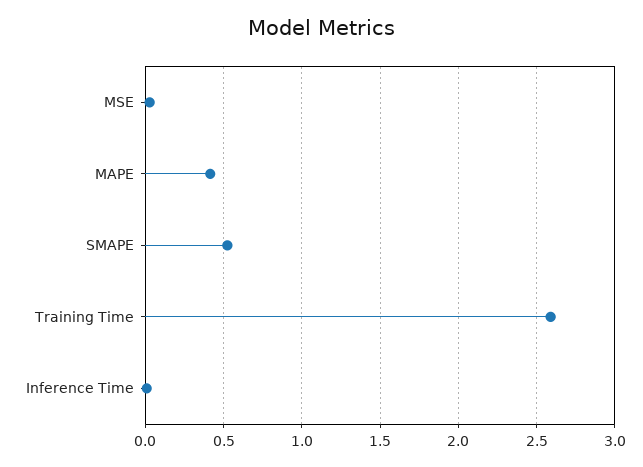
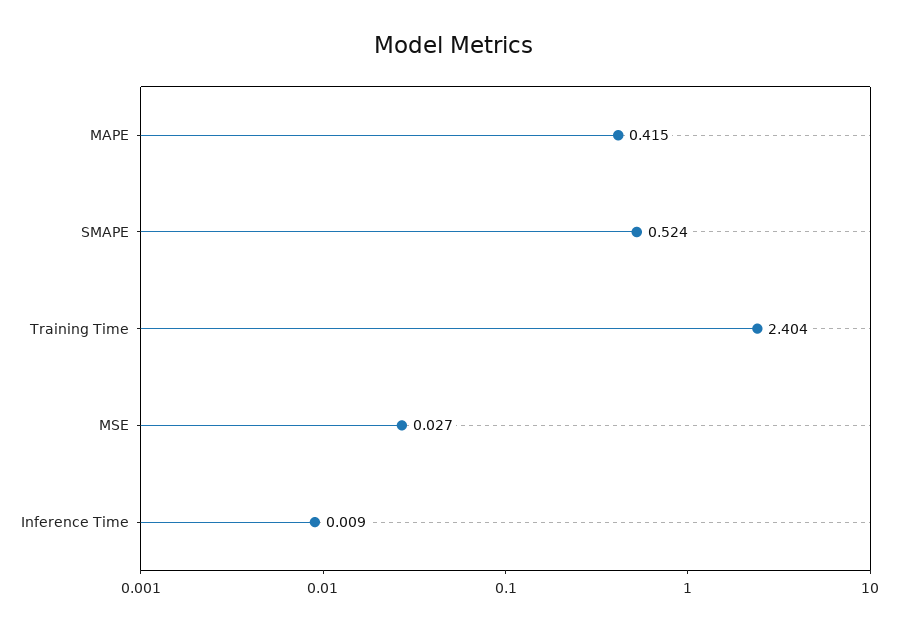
Training Time: 2.6 -> 2.404

